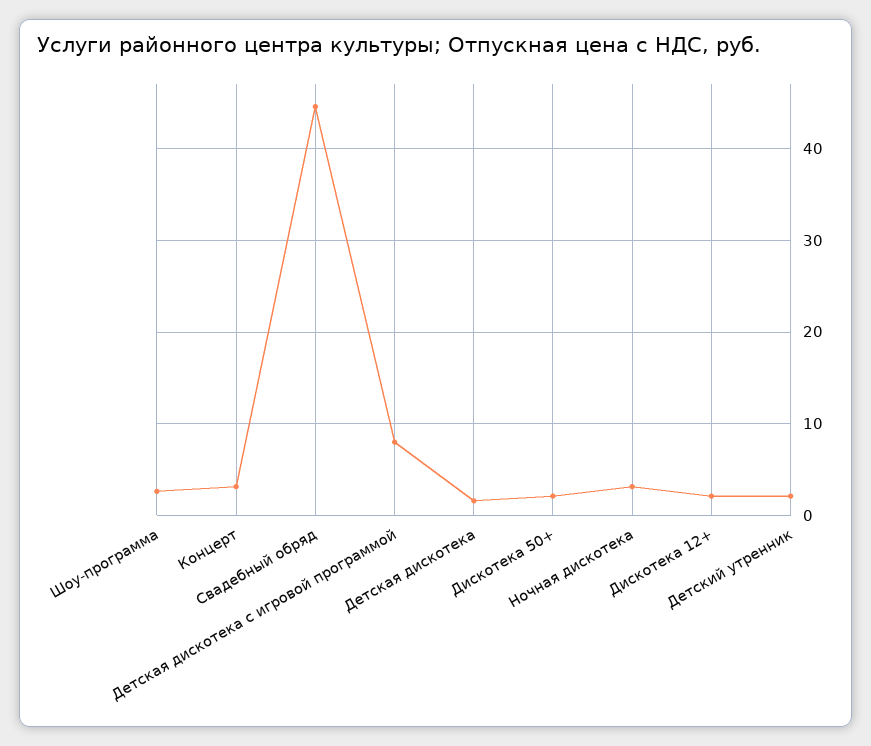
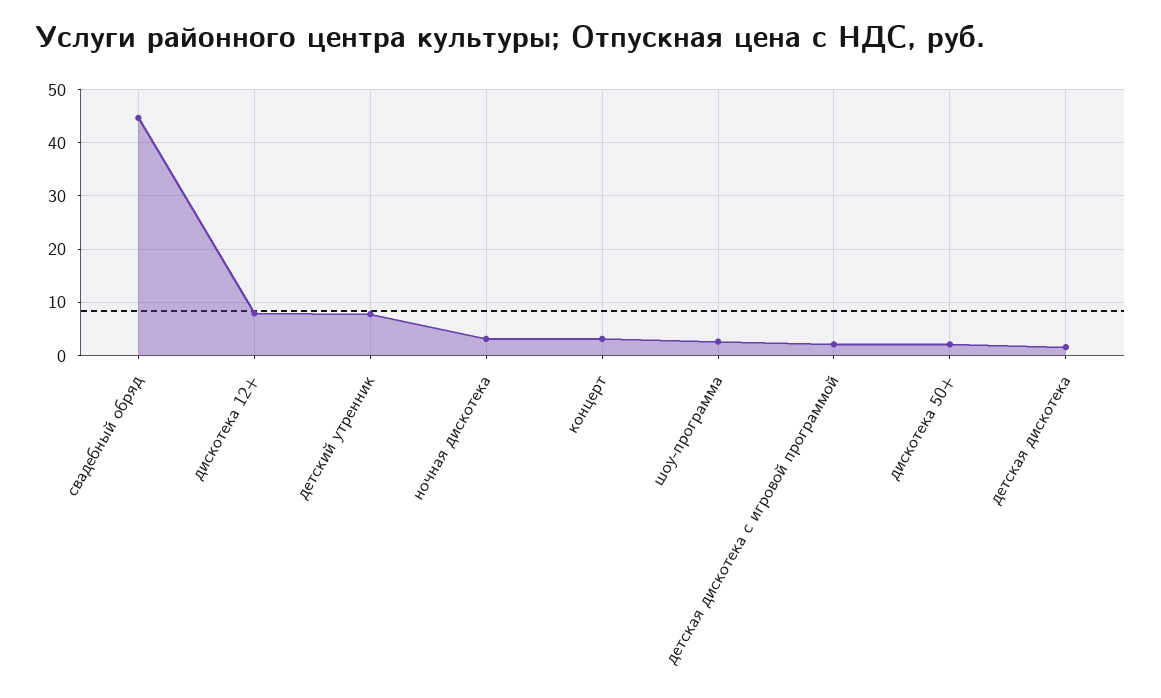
Детская дискотека с игровой программой: 8 -> 2
Дискотека 12+: 2 -> 8
Детский утренник: 2 -> 8

